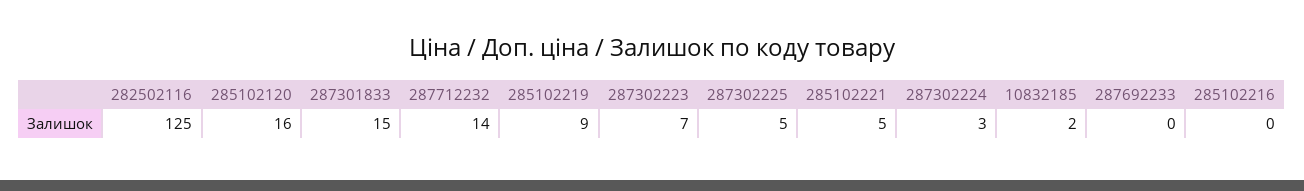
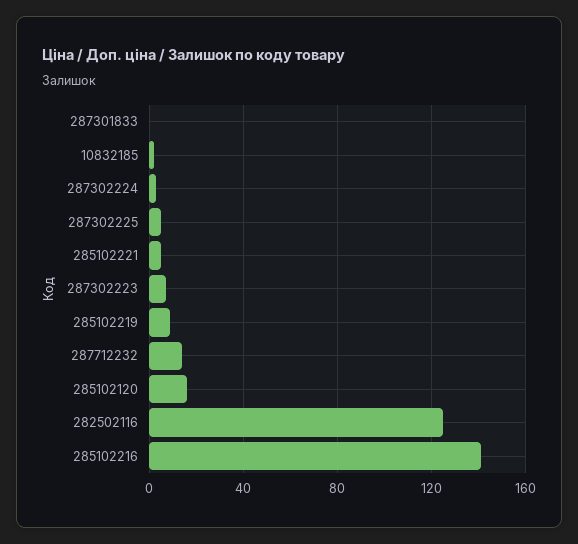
287301833: 15 -> 0
287692233: 0 -> none
285102216: 0 -> 140

